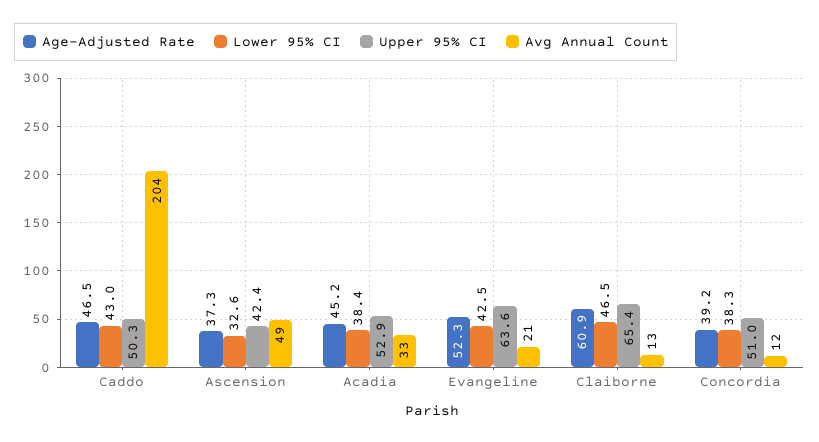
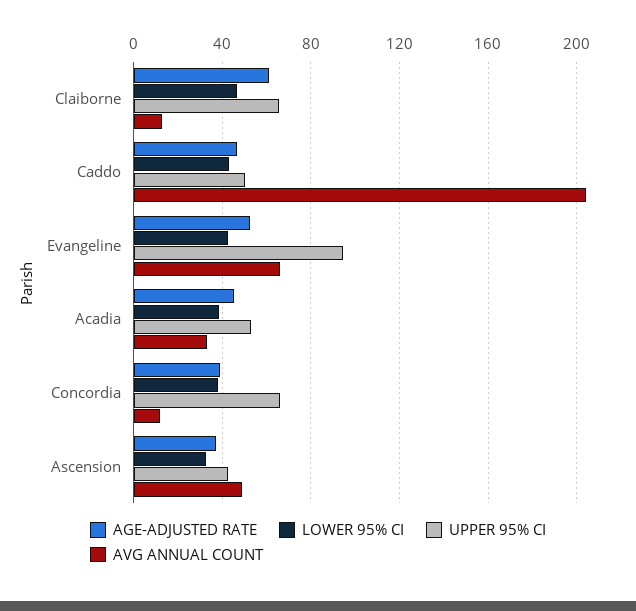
Upper 95% CI, Evangeline: 63.6 -> 95
Avg Annual Count, Evangeline: 21 -> 65
Upper 95% CI, Concordia: 51 -> 65

